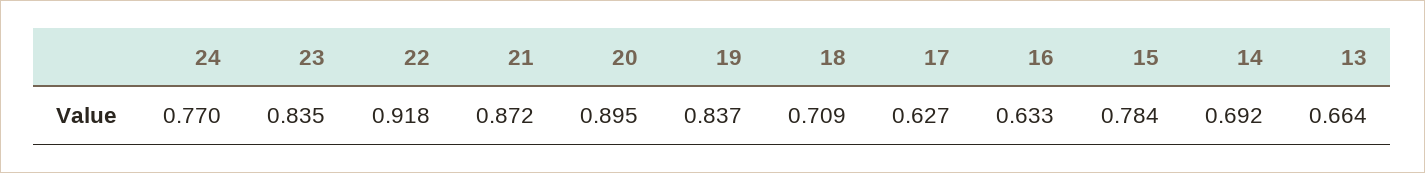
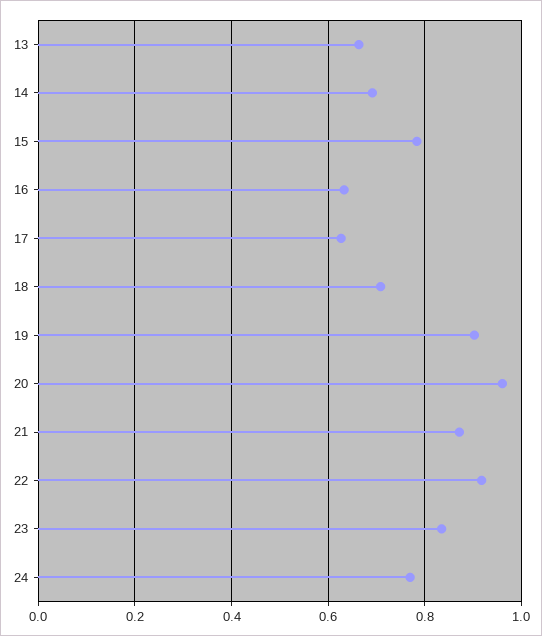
20: 0.895 -> 0.96
19: 0.837 -> 0.9

